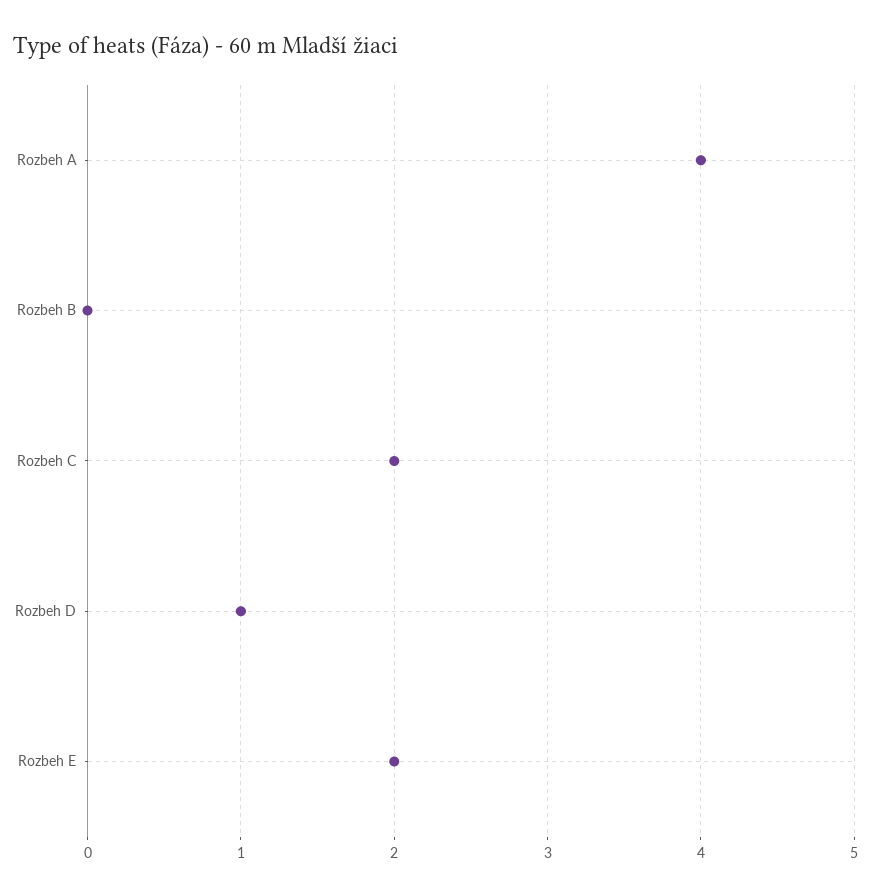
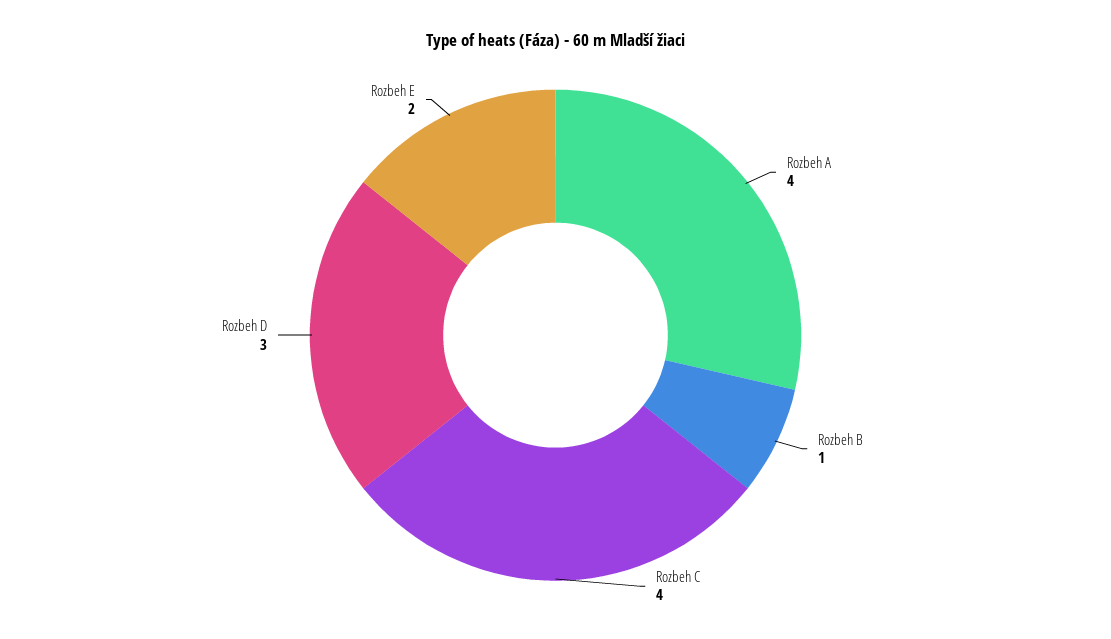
Rozbeh B: 0 -> 1
Rozbeh C: 2 -> 4
Rozbeh D: 1 -> 3

